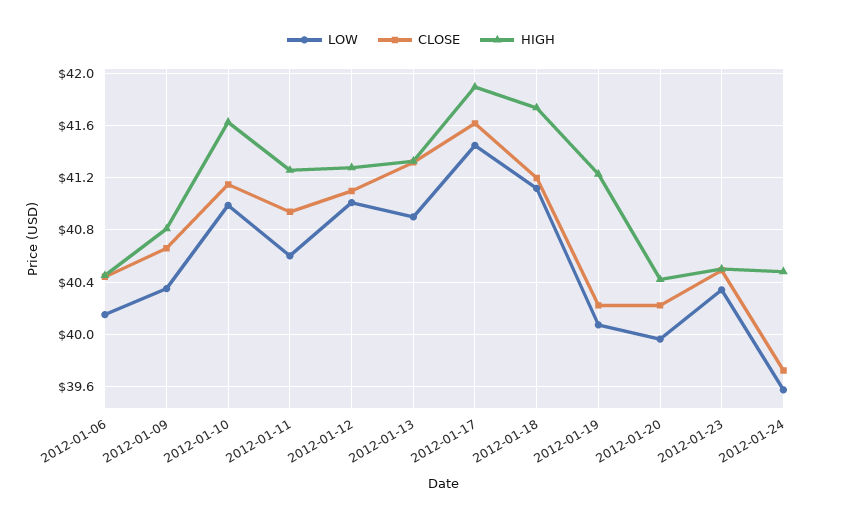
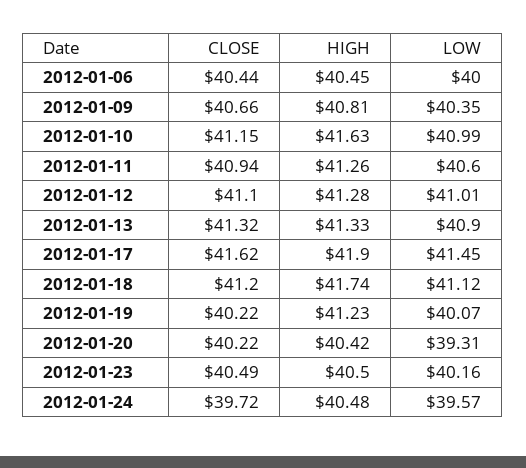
LOW, 2012-01-06: 40.15 -> 40
LOW, 2012-01-20: 39.95 -> 39.31
LOW, 2012-01-23: 40.35 -> 40.16

